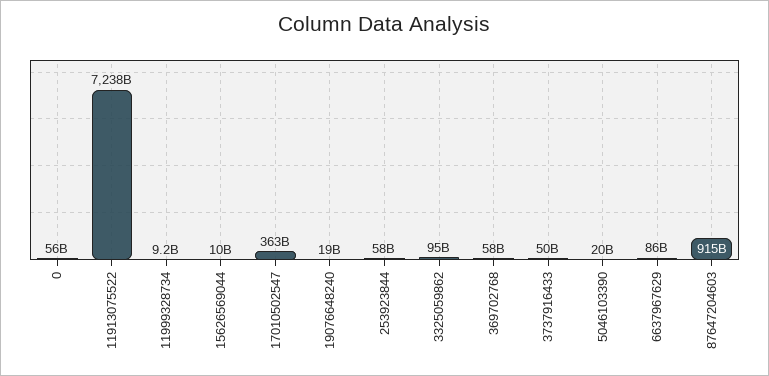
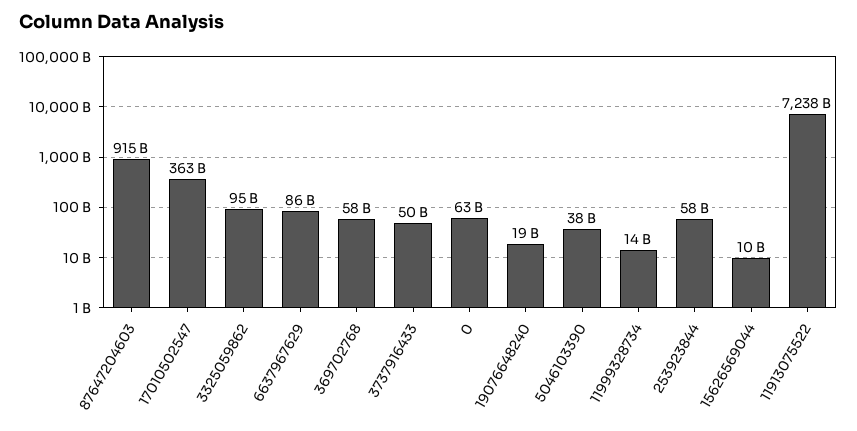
0: 56000000000 -> 63000000000
11999328734: 9200000000 -> 14000000000
5046103390: 20000000000 -> 38000000000

